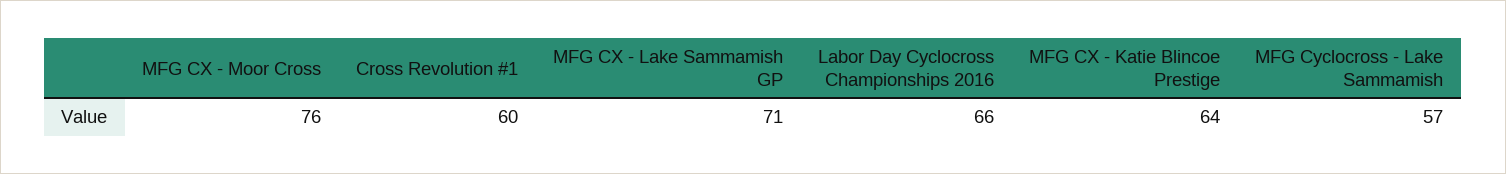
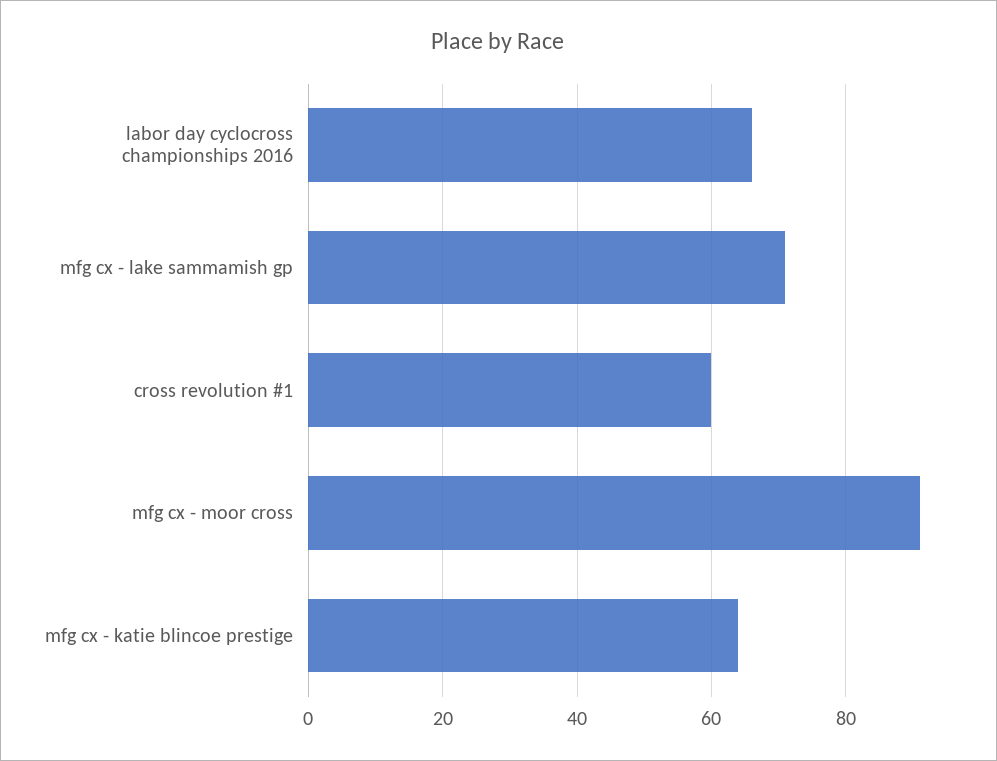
MFG CX - Moor Cross: 76 -> 90
MFG Cyclocross - Lake Sammamish: 57 -> none

